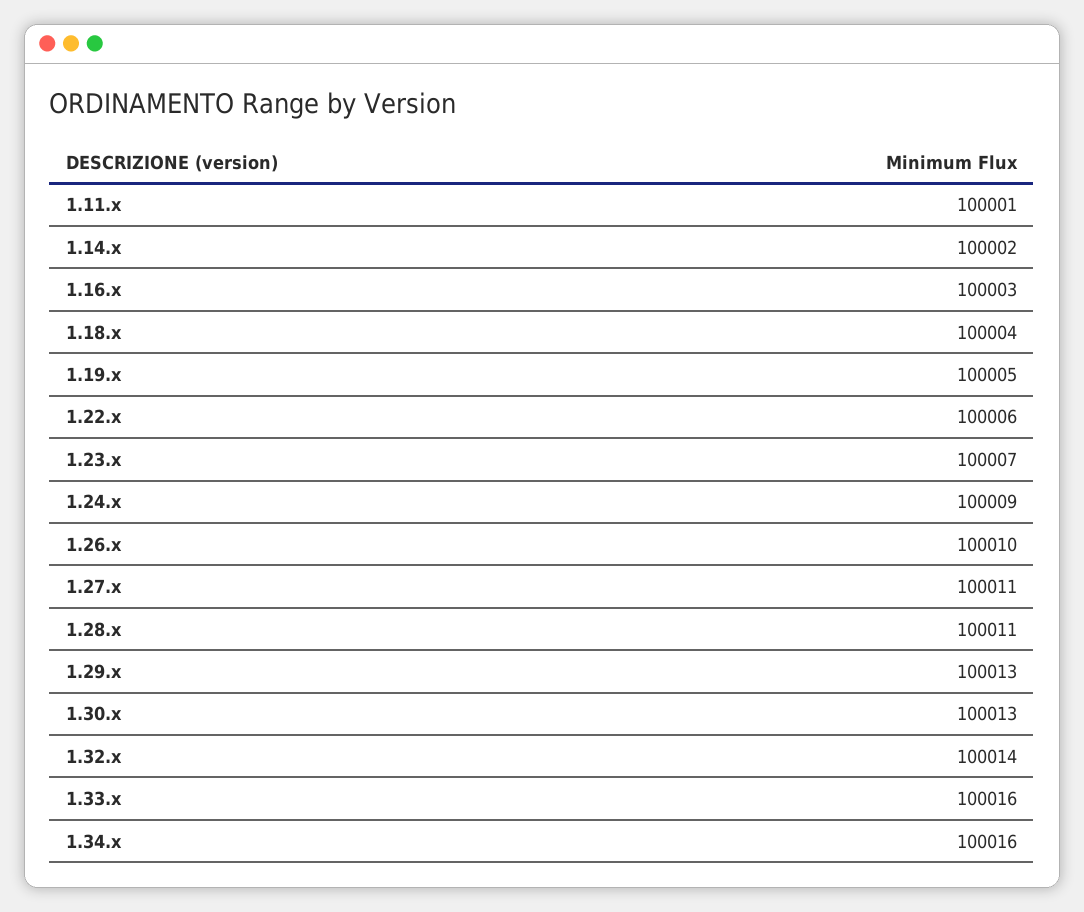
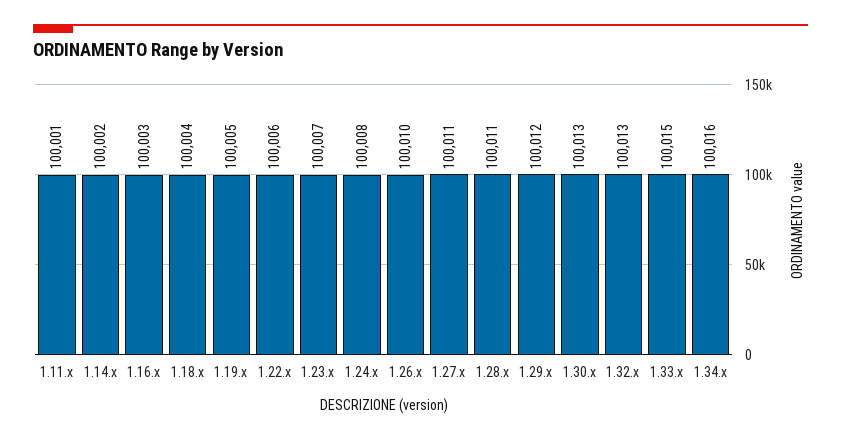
1.24.x: 100009 -> 100008
1.29.x: 100013 -> 100012
1.32.x: 100014 -> 100013
1.33.x: 100016 -> 100015

